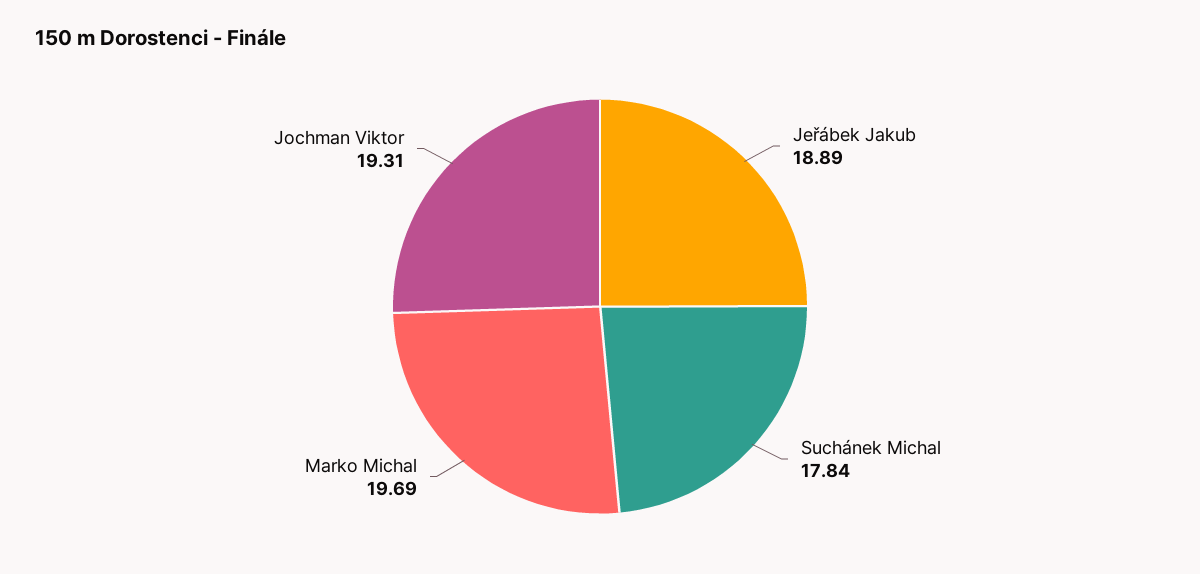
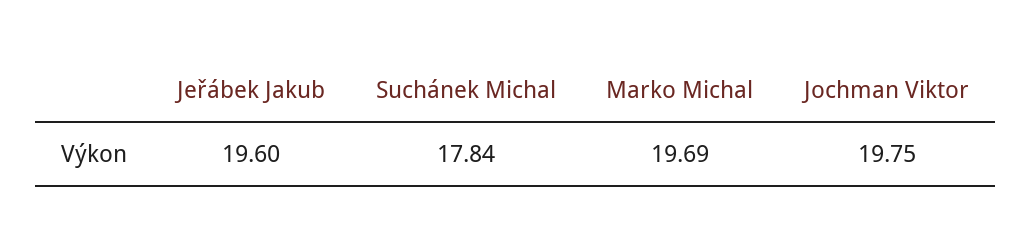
Jeřábek Jakub: 18.89 -> 19.6
Jochman Viktor: 19.31 -> 19.75

